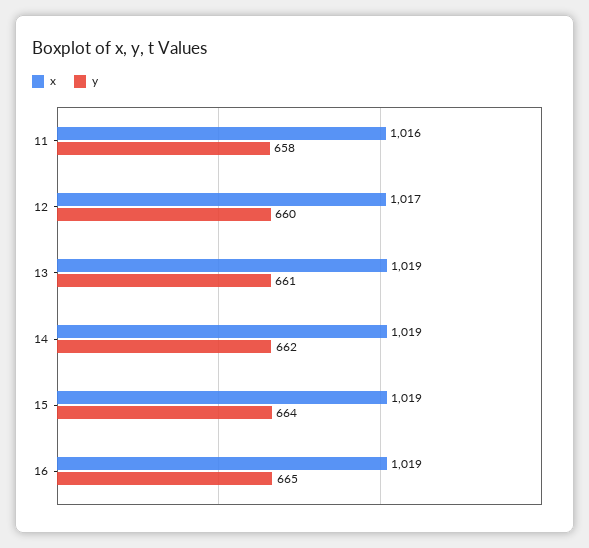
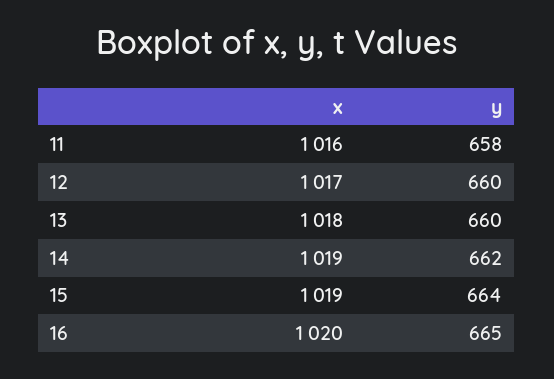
x, 13: 1019 -> 1018
y, 13: 661 -> 660
x, 16: 1019 -> 1020

